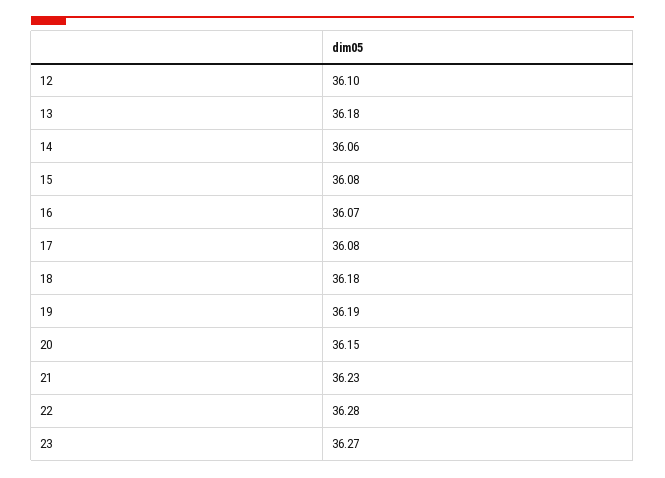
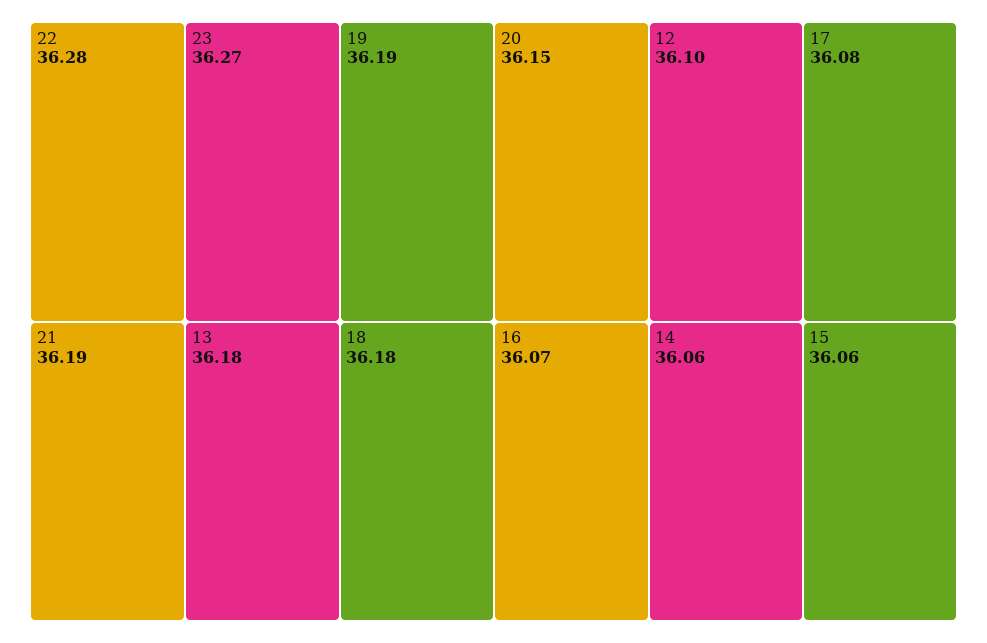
15: 36.08 -> 36.06
21: 36.23 -> 36.19

